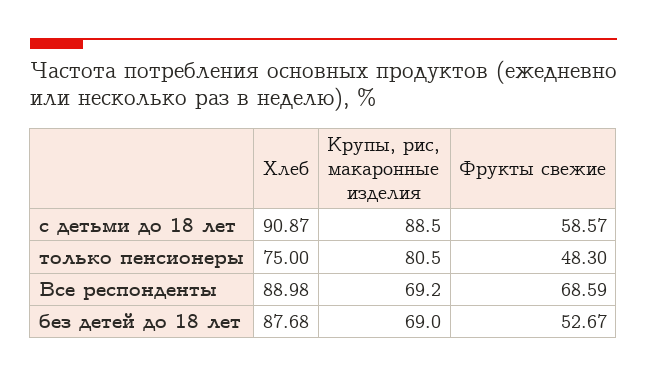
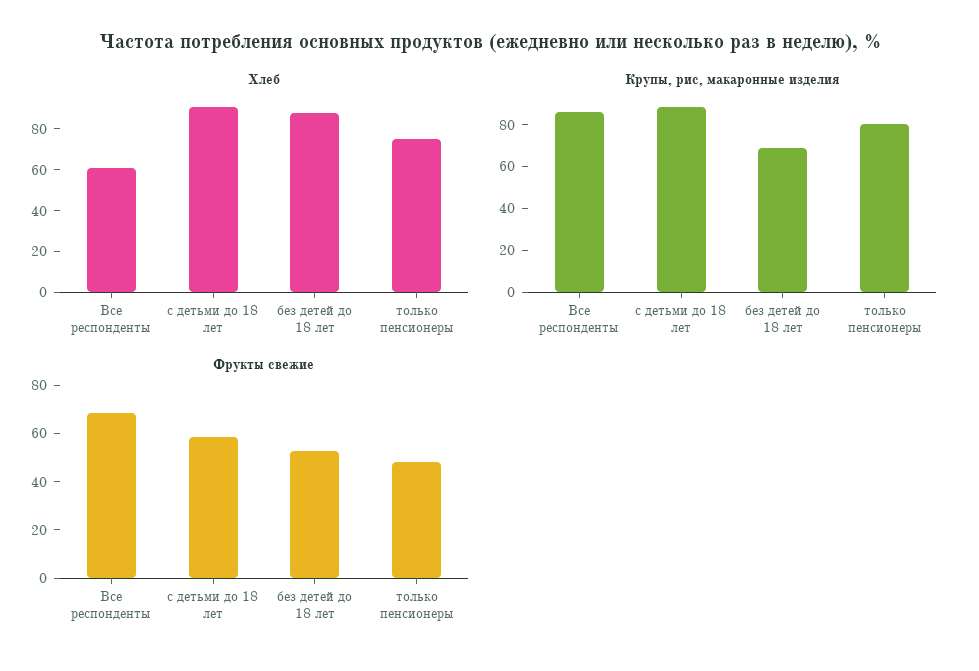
Хлеб, Все респонденты: 88.98 -> 60
Крупы, рис, макаронные изделия, Все респонденты: 69.2 -> 85

